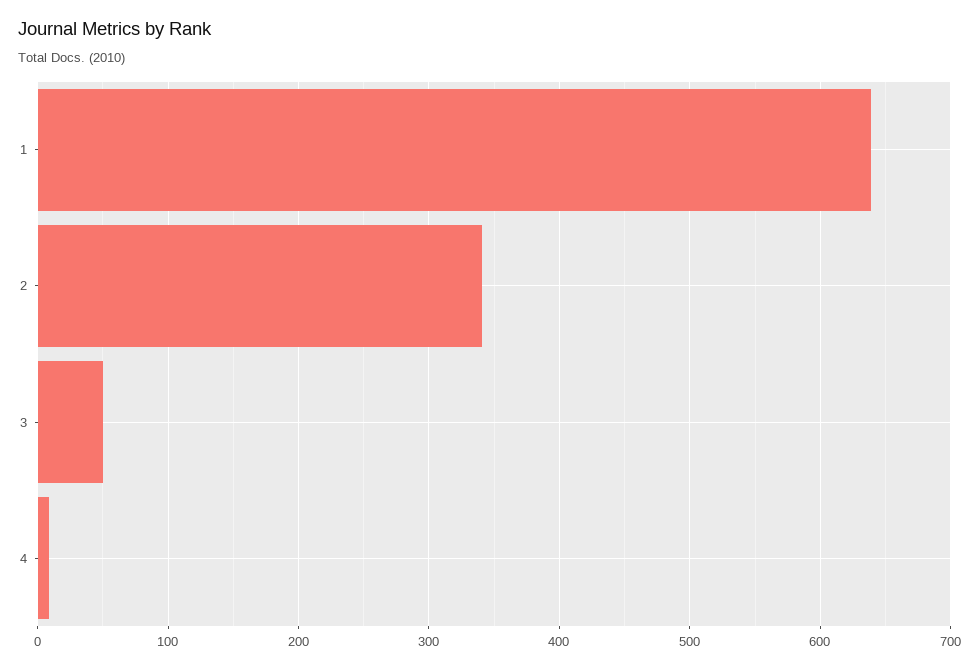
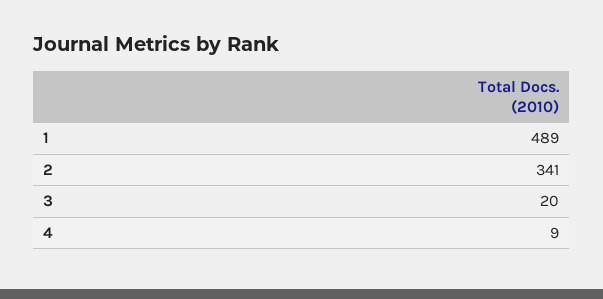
1: 640 -> 489
3: 50 -> 20

